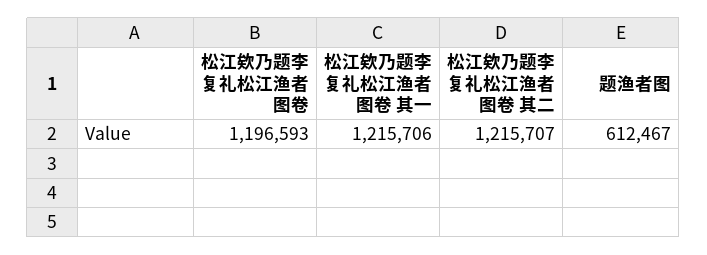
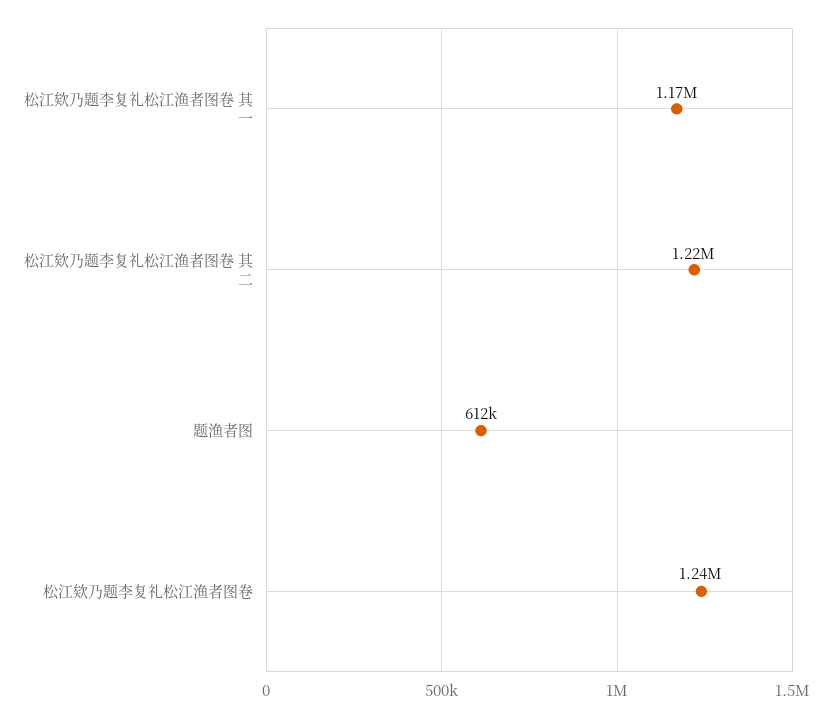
松江欸乃题李复礼松江渔者图卷: 1196593 -> 1240000
松江欸乃题李复礼松江渔者图卷 其一: 1215706 -> 1170000

